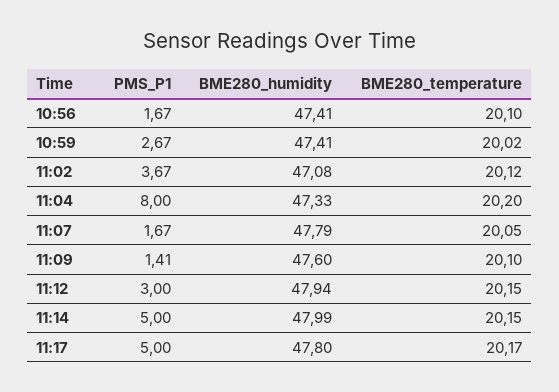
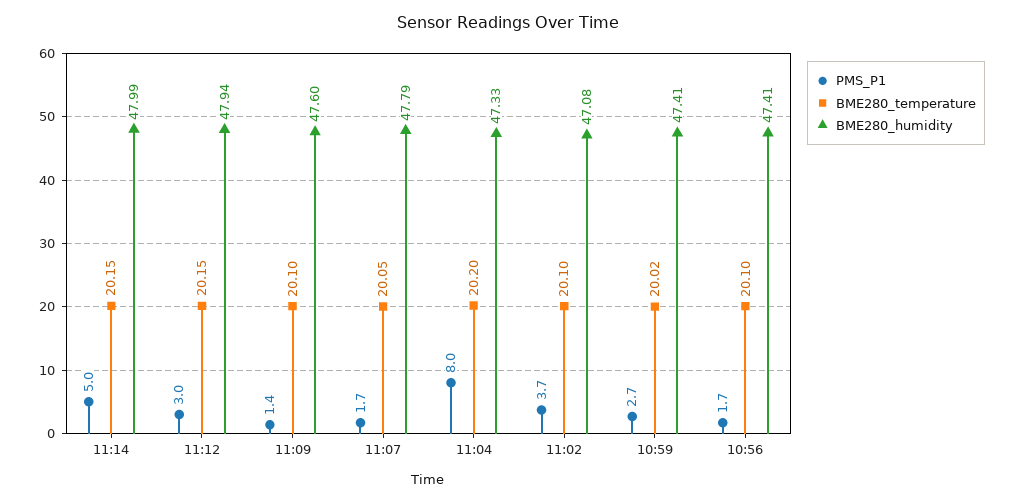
BME280_temperature, 11:02: 20.12 -> 20.1
PMS_P1, 11:17: 5 -> none
BME280_humidity, 11:17: 47.8 -> none
BME280_temperature, 11:17: 20.17 -> none

